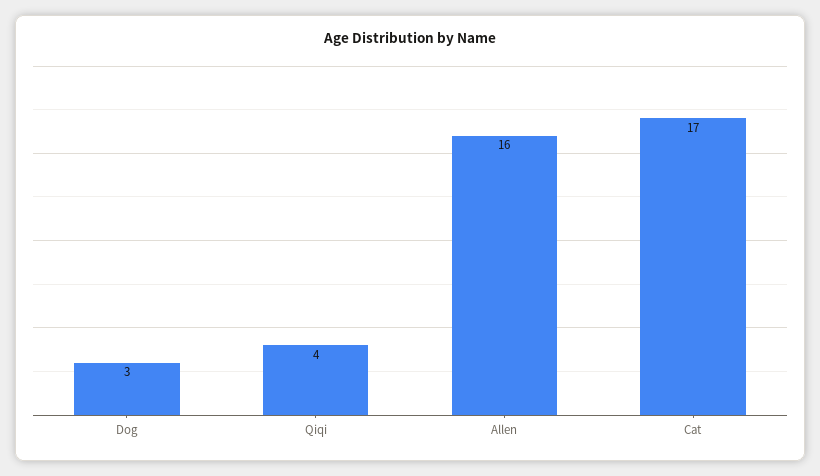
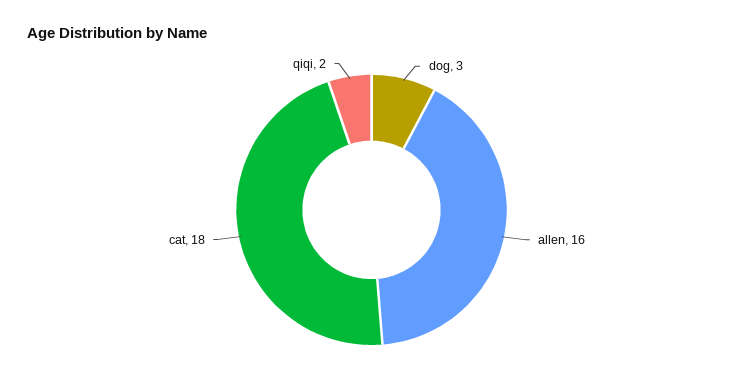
Qiqi: 4 -> 2
Cat: 17 -> 18

